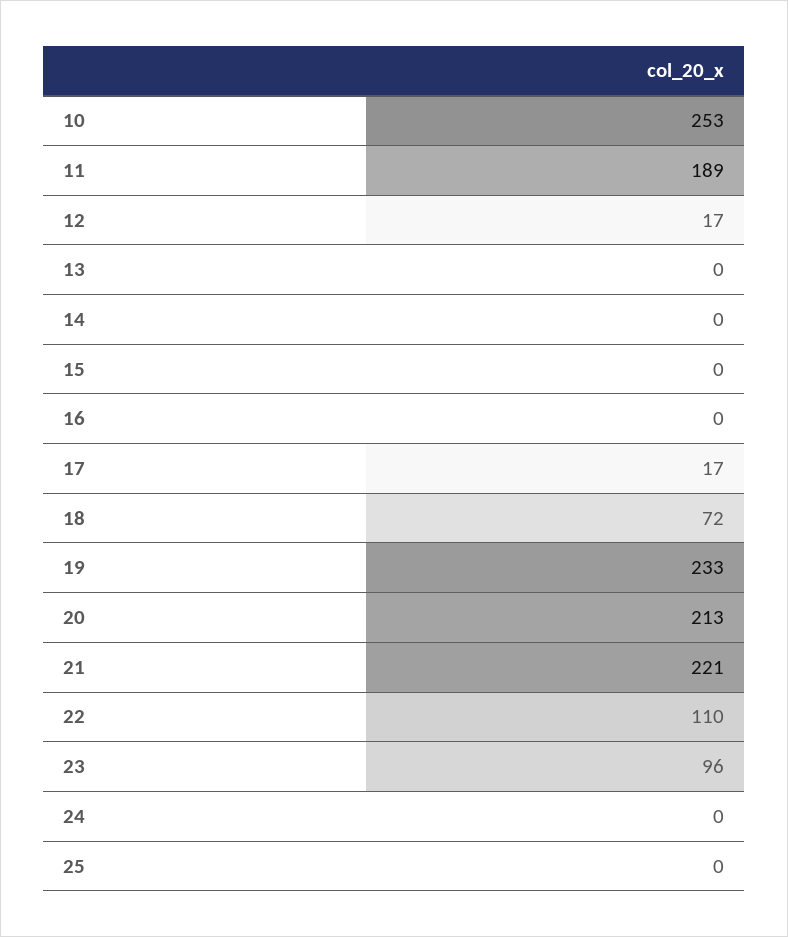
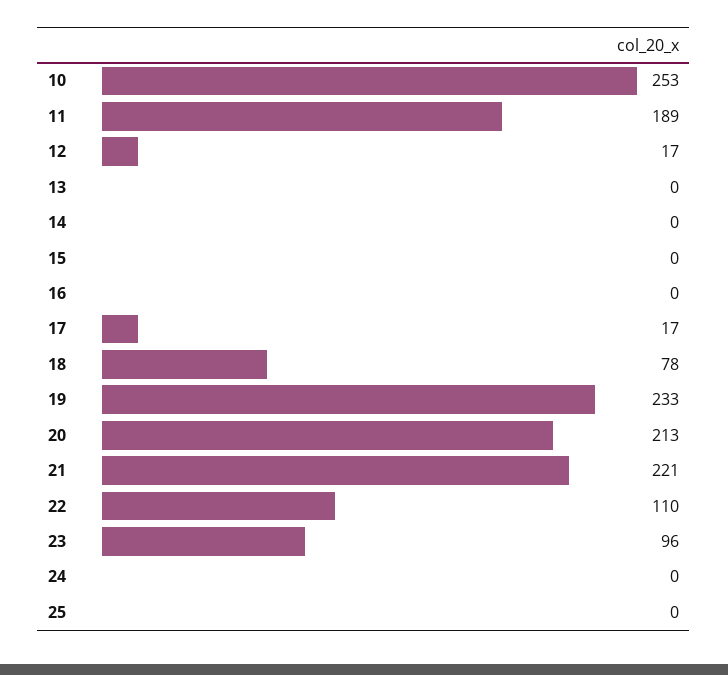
18: 72 -> 78

